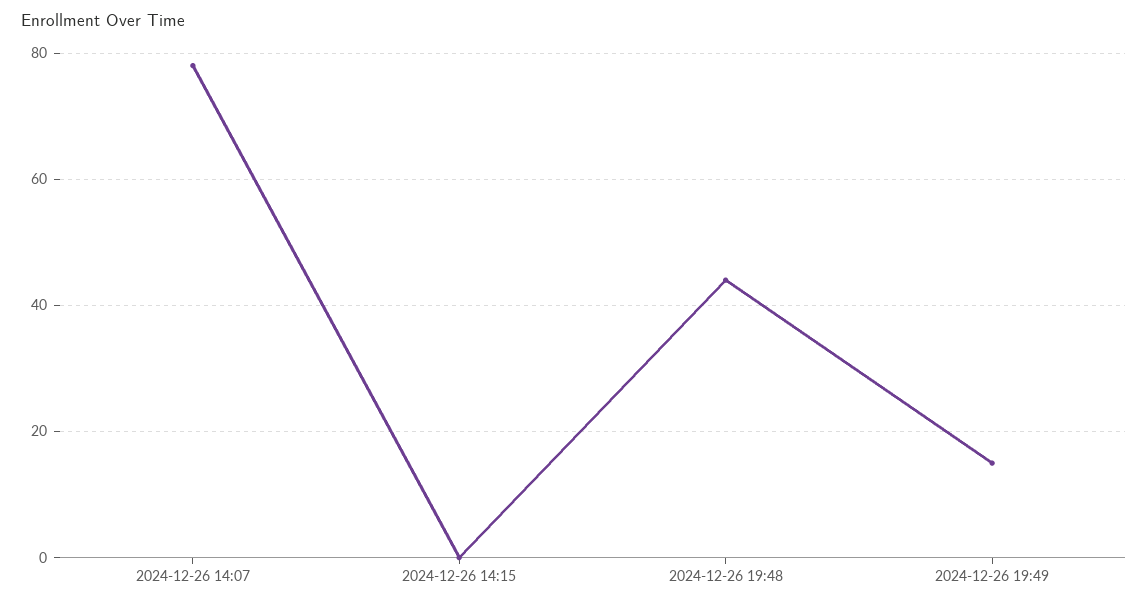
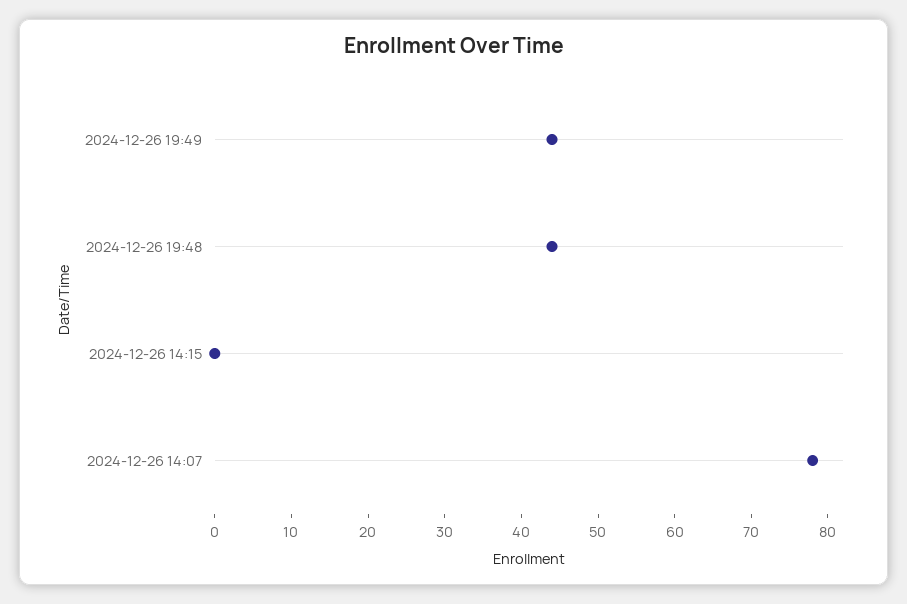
2024-12-26 19:49: 15 -> 45

